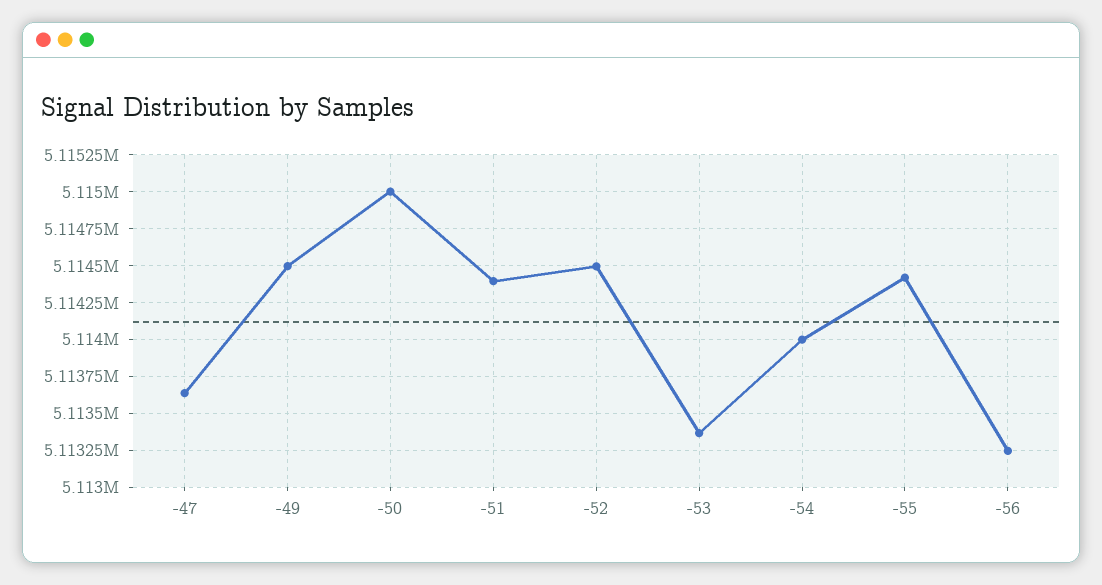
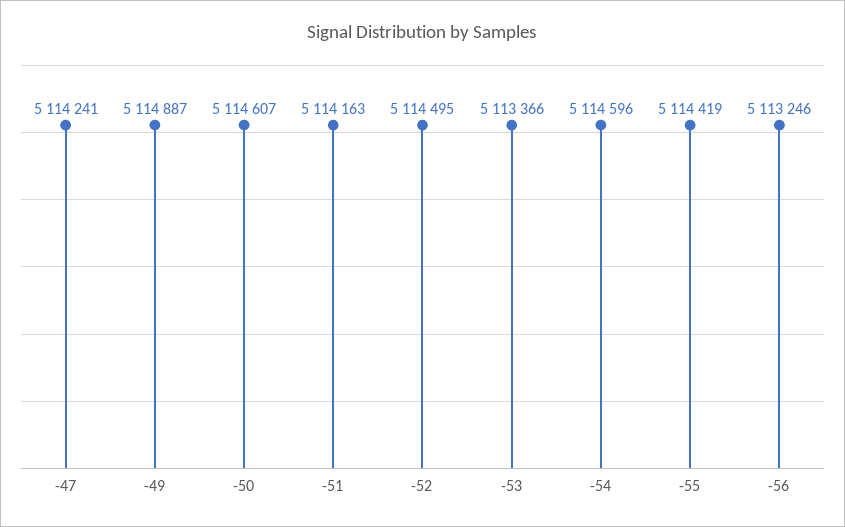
-47: 5113650 -> 5114241
-49: 5114500 -> 5114887
-50: 5115000 -> 5114607
-51: 5114400 -> 5114163
-54: 5114000 -> 5114596

